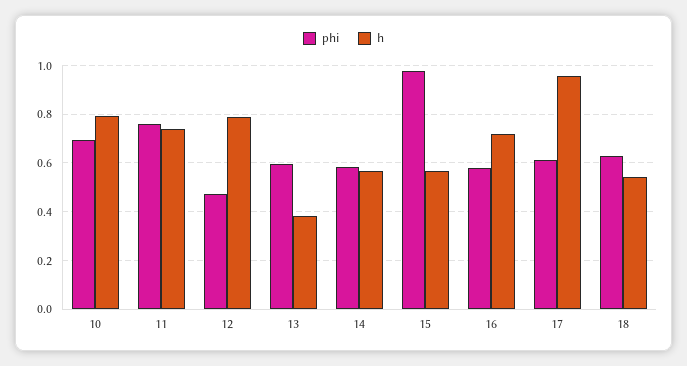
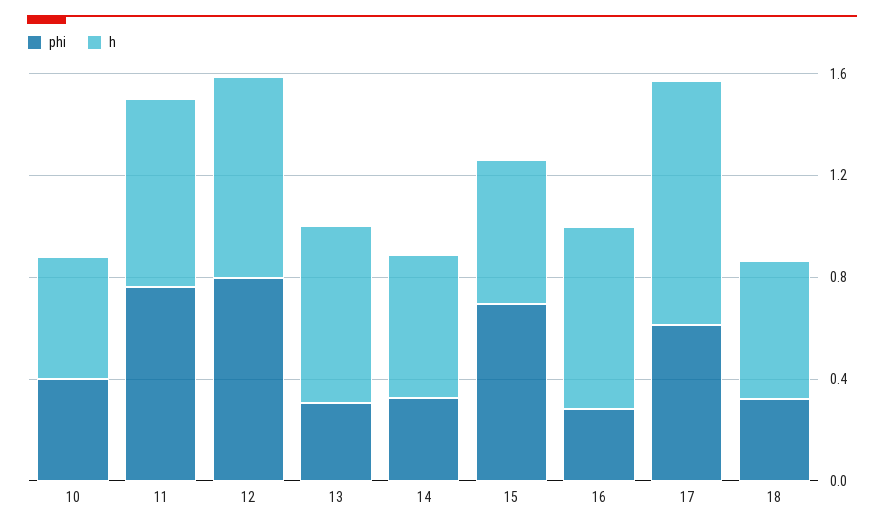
phi, 10: 0.7 -> 0.4
h, 10: 0.8 -> 0.5
phi, 12: 0.475 -> 0.8
phi, 13: 0.6 -> 0.3
h, 13: 0.375 -> 0.7
phi, 14: 0.575 -> 0.3
phi, 15: 0.975 -> 0.7
phi, 16: 0.575 -> 0.3
phi, 18: 0.625 -> 0.3

